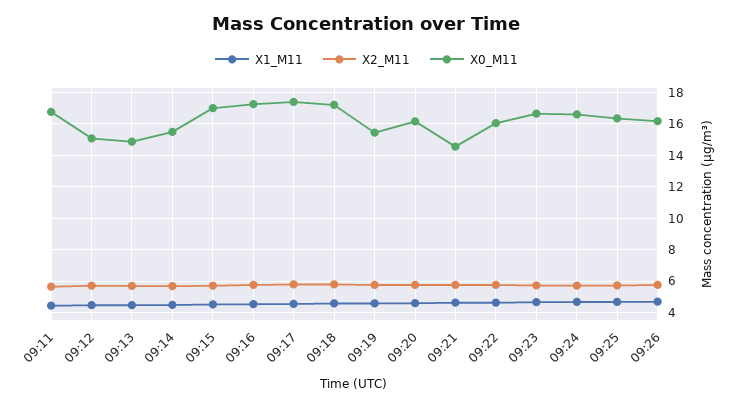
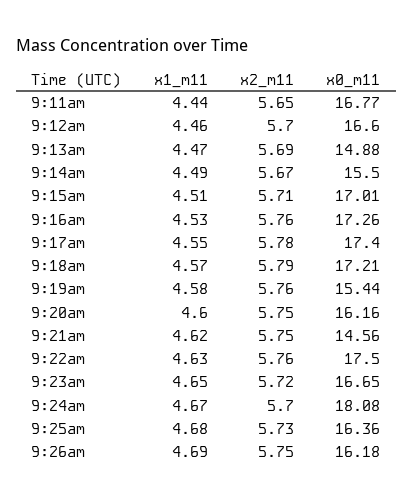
X0_M11, 09:12: 15 -> 16.6
X0_M11, 09:22: 16 -> 17.5
X0_M11, 09:24: 16.5 -> 18.08

